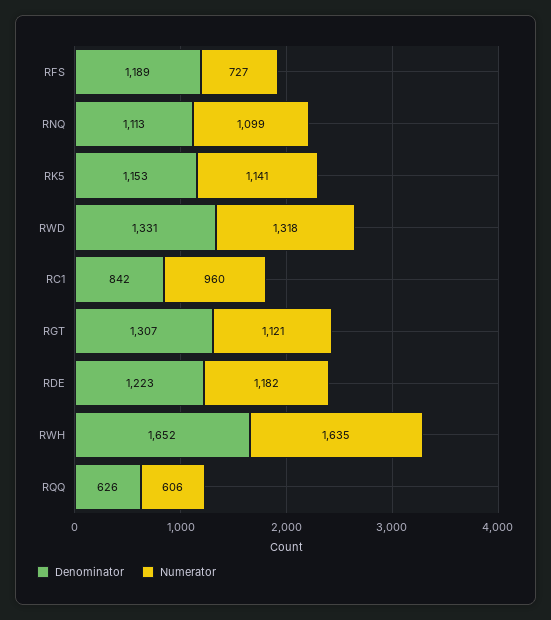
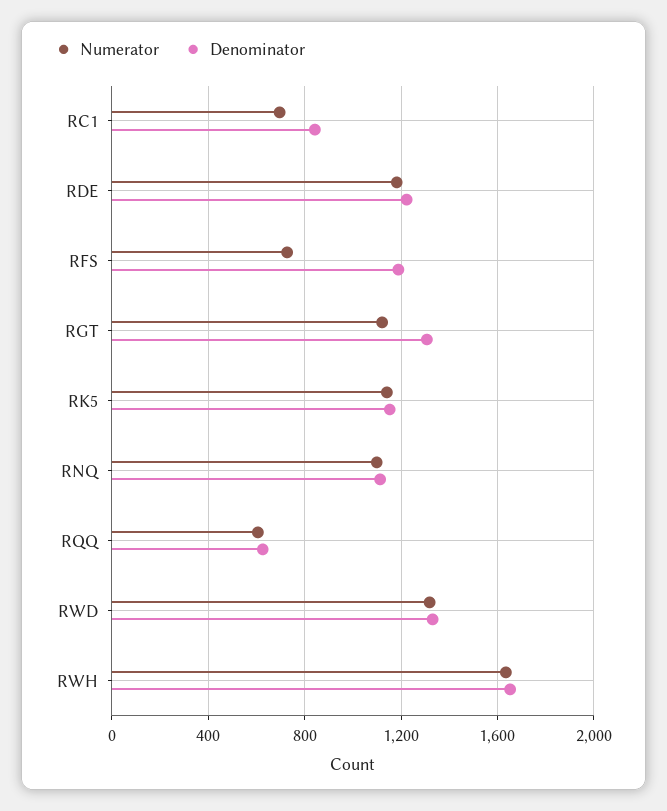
Numerator, RC1: 960 -> 700

